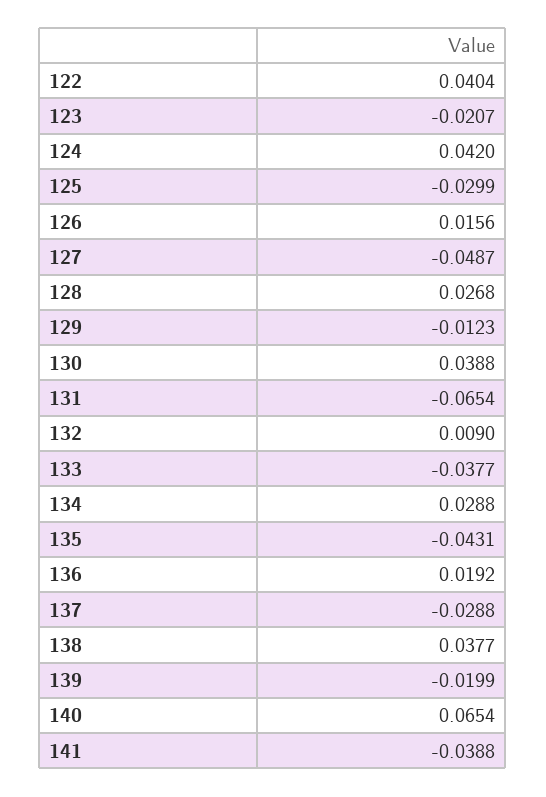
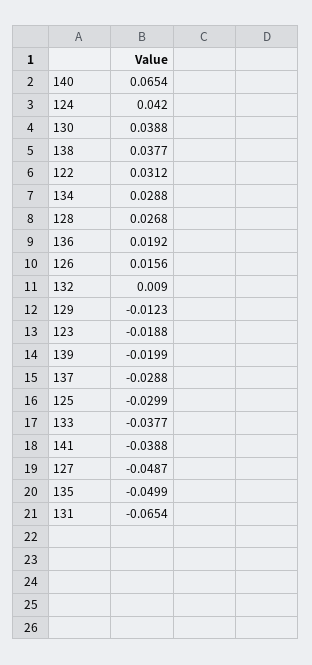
122: 0.0404 -> 0.0312
123: -0.0207 -> -0.0188
135: -0.0431 -> -0.0499

